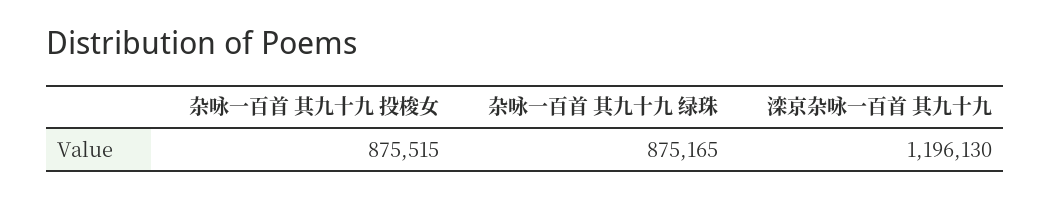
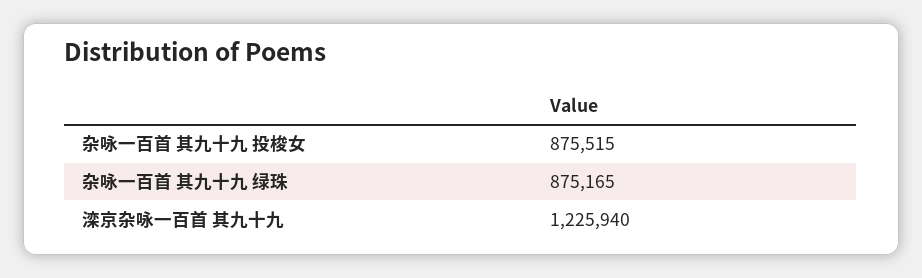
滦京杂咏一百首 其九十九: 1196130 -> 1225940

